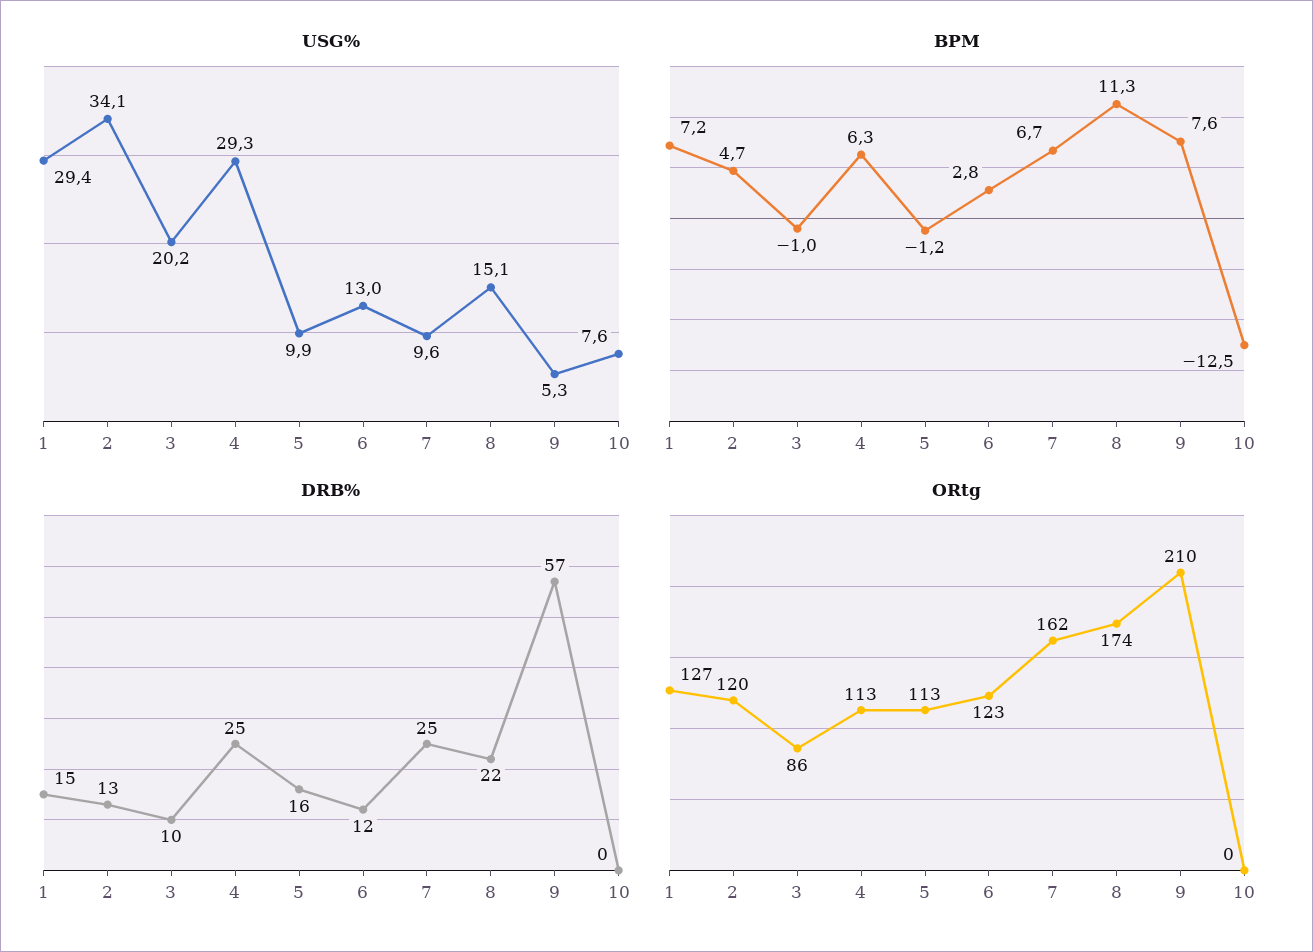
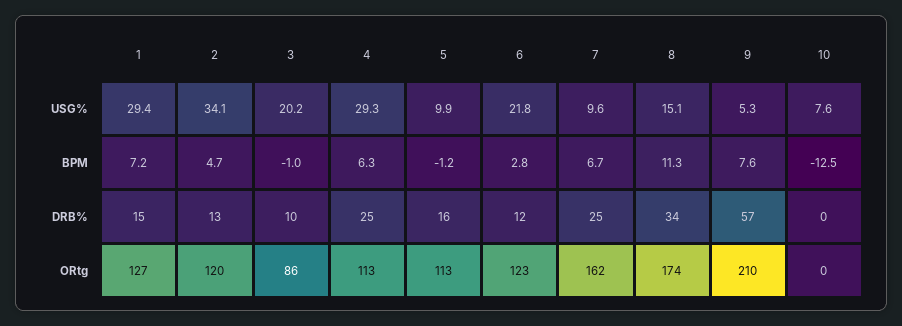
USG%, 6: 13 -> 21.8
DRB%, 8: 22 -> 34

